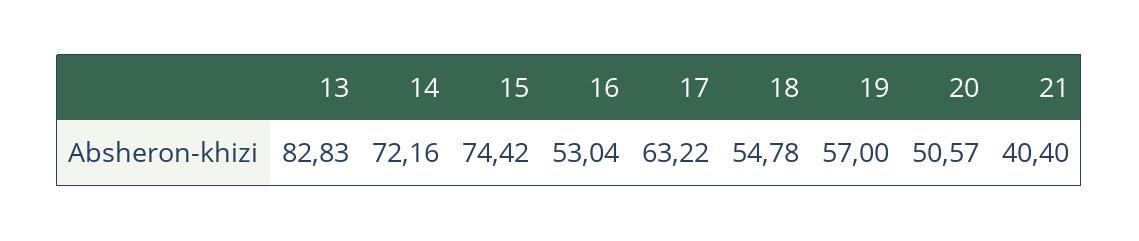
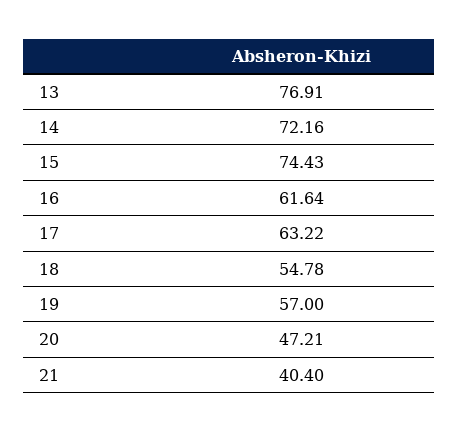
13: 82.83 -> 76.91
15: 74.42 -> 74.43
16: 53.04 -> 61.64
20: 50.57 -> 47.21

